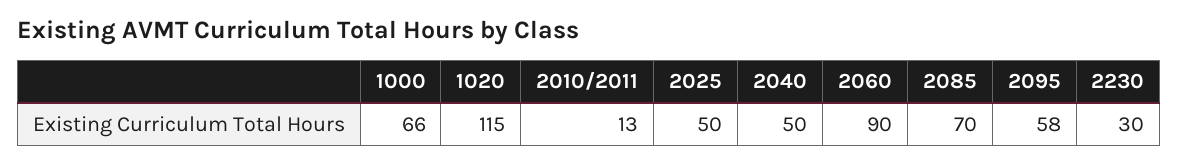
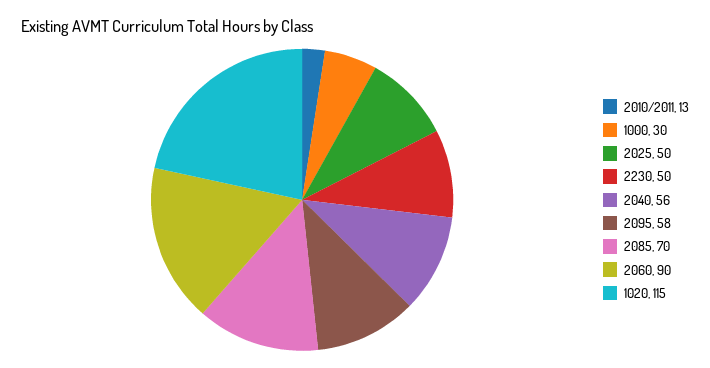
1000: 66 -> 30
2040: 50 -> 56
2230: 30 -> 50

